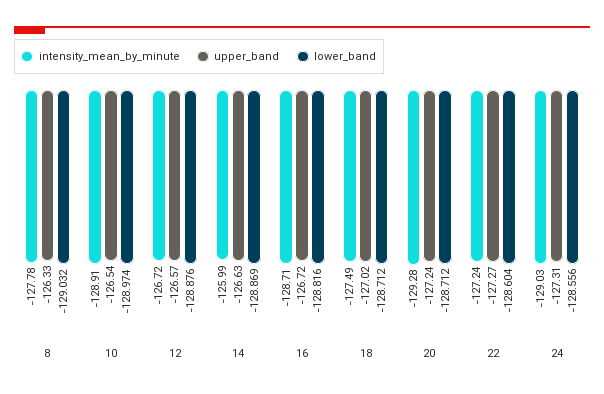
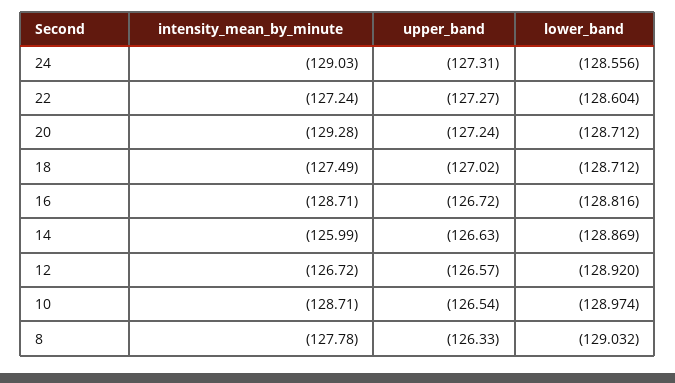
intensity_mean_by_minute, 10: -128.91 -> -128.71
lower_band, 12: -128.876 -> -128.92

